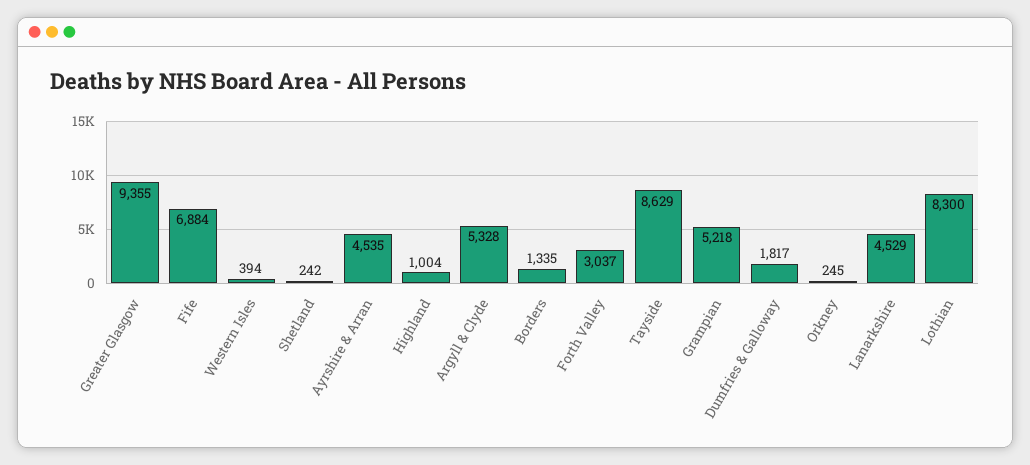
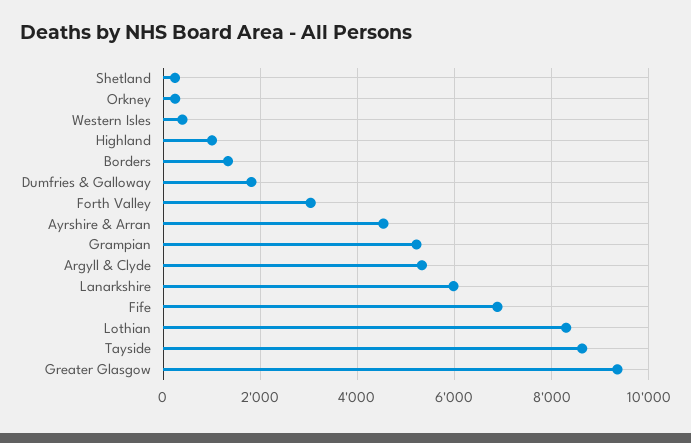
Lanarkshire: 4529 -> 6000

